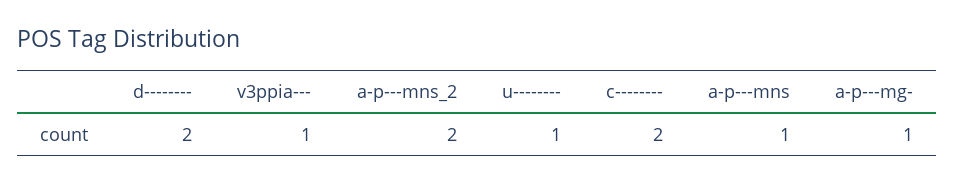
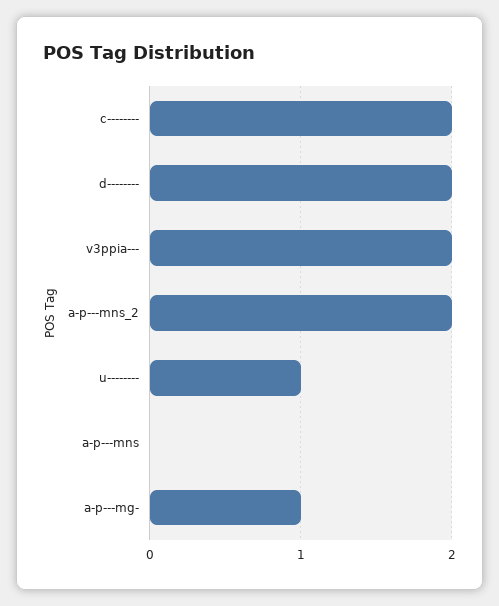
v3ppia---: 1 -> 2
a-p---mns: 1 -> 0

